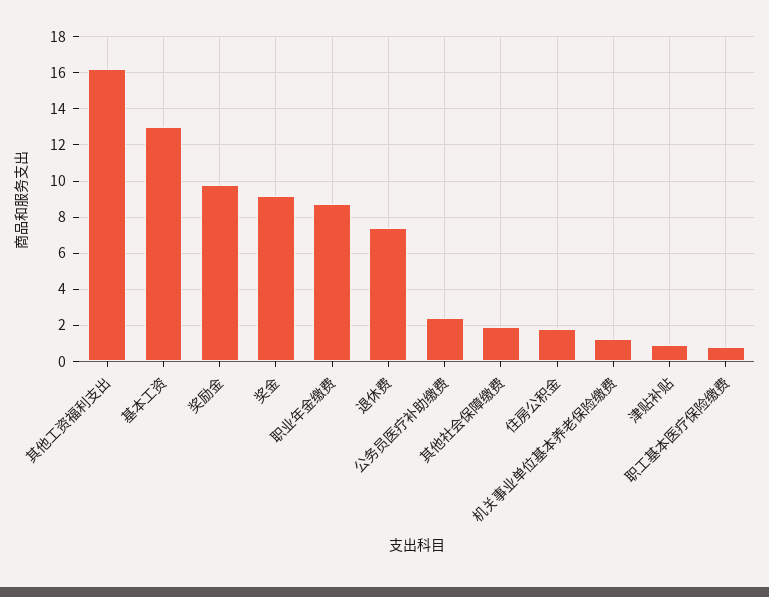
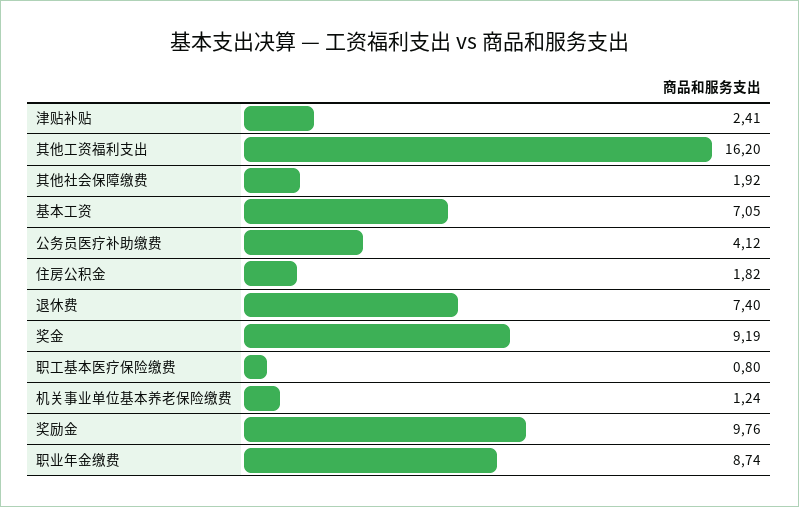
基本工资: 13 -> 7.05
公务员医疗补助缴费: 2.5 -> 4.12
津贴补贴: 1 -> 2.41

